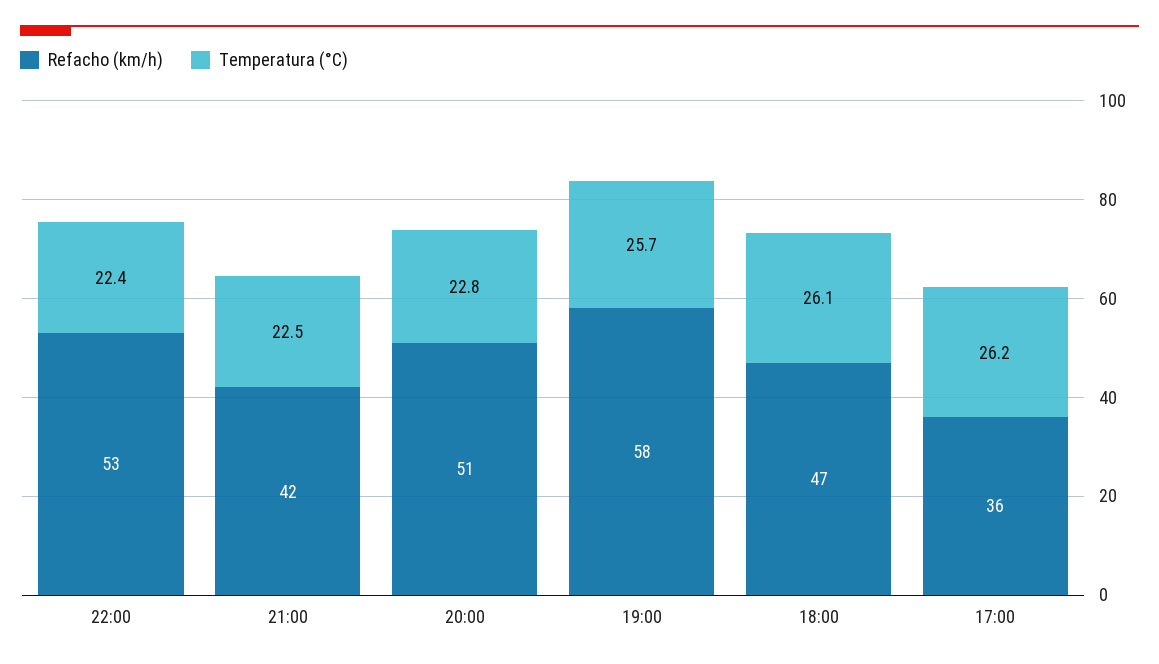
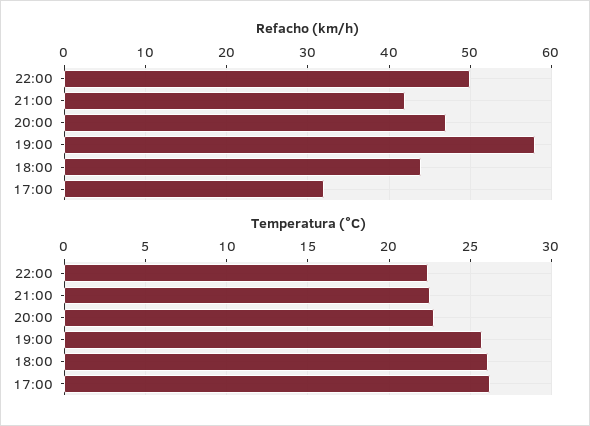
Refacho (km/h), 22:00: 53 -> 50
Refacho (km/h), 20:00: 51 -> 47
Refacho (km/h), 18:00: 47 -> 44
Refacho (km/h), 17:00: 36 -> 32

